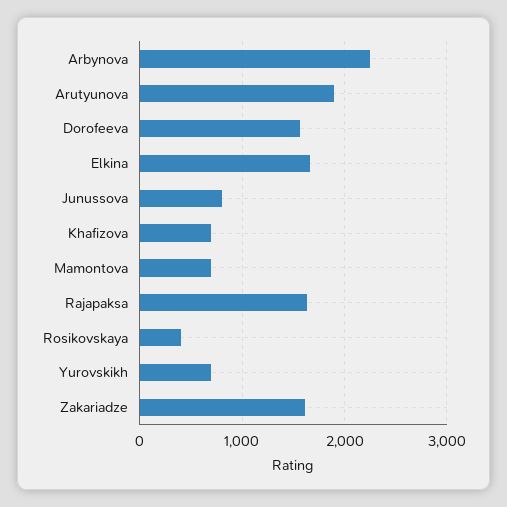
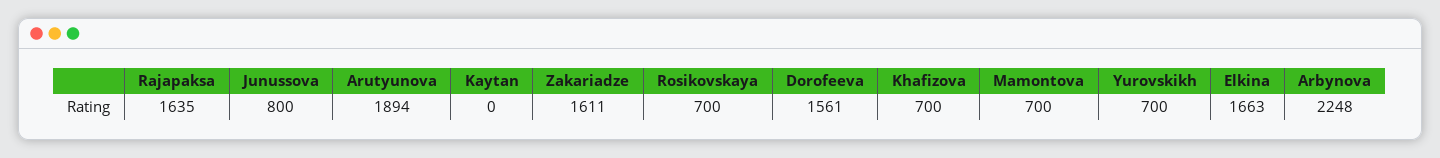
Rosikovskaya: 400 -> 700
Kaytan: none -> 0

